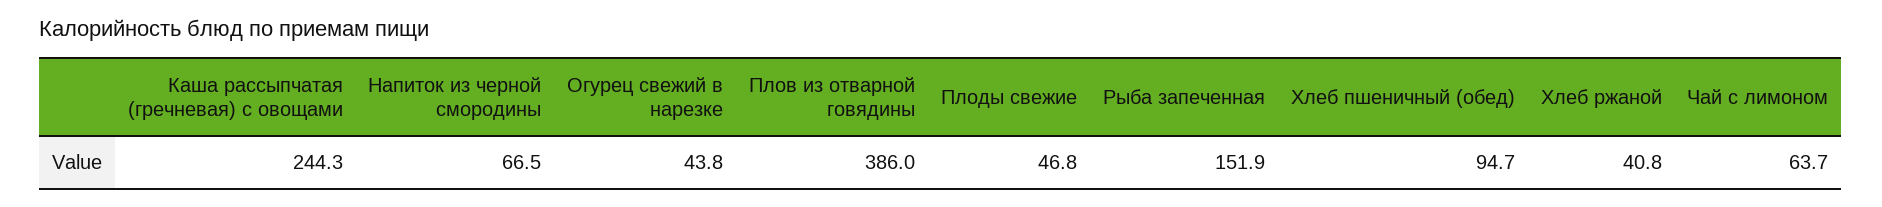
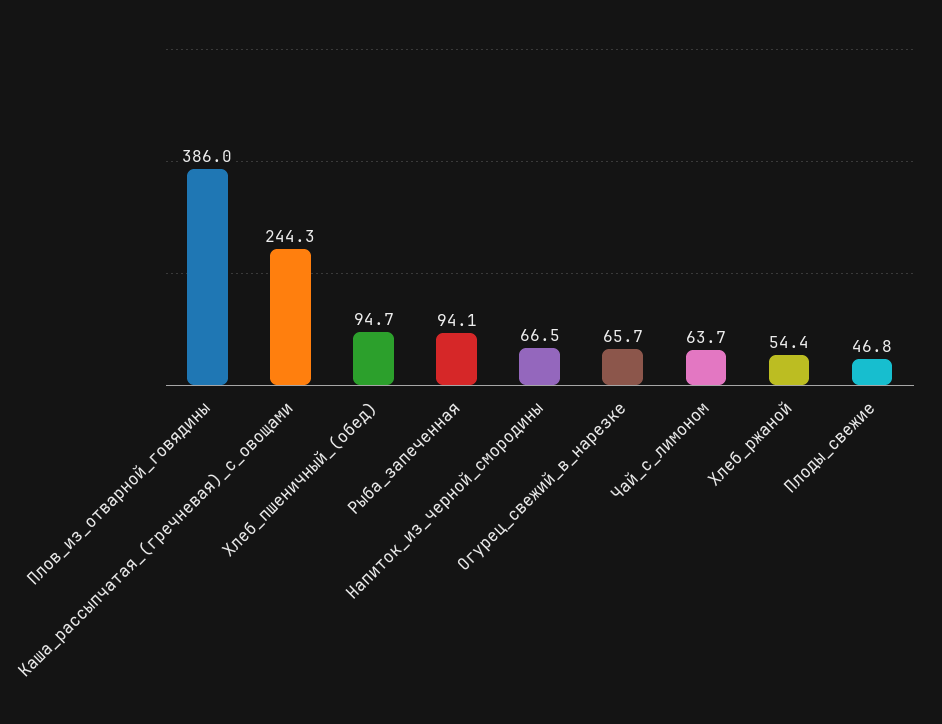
Огурец свежий в нарезке: 43.8 -> 65.7
Рыба запеченная: 151.9 -> 94.1
Хлеб ржаной: 40.8 -> 54.4

